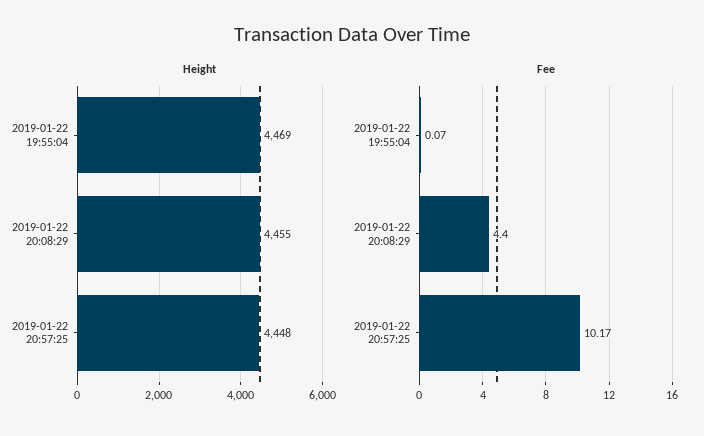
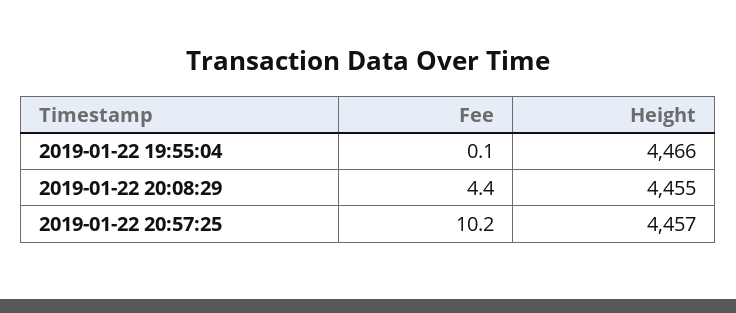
Height, 2019-01-22 19:55:04: 4469 -> 4466
Height, 2019-01-22 20:57:25: 4448 -> 4457

